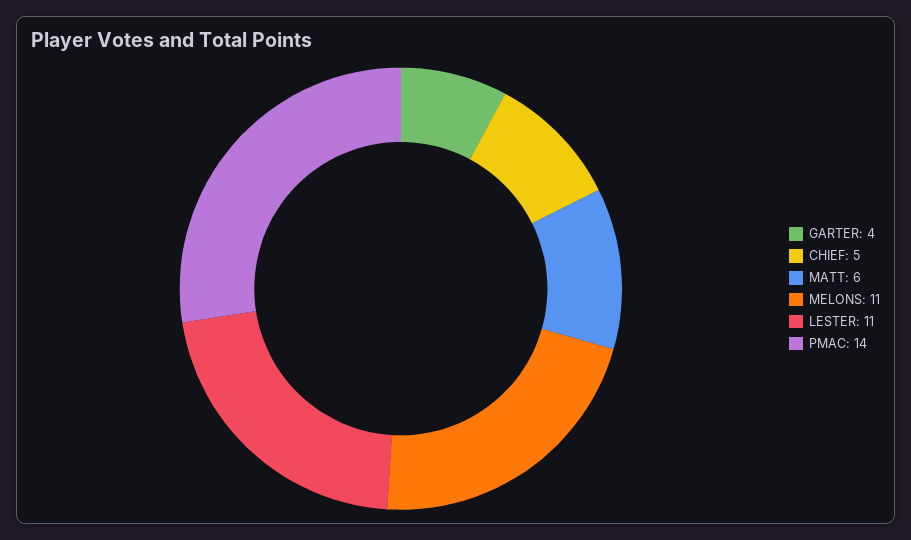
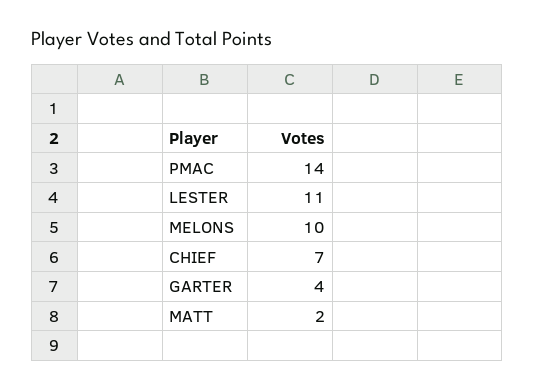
CHIEF: 5 -> 7
MATT: 6 -> 2
MELONS: 11 -> 10

